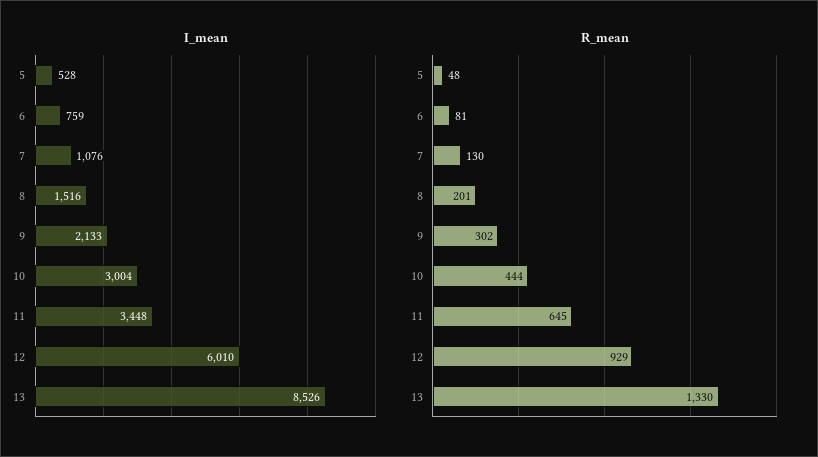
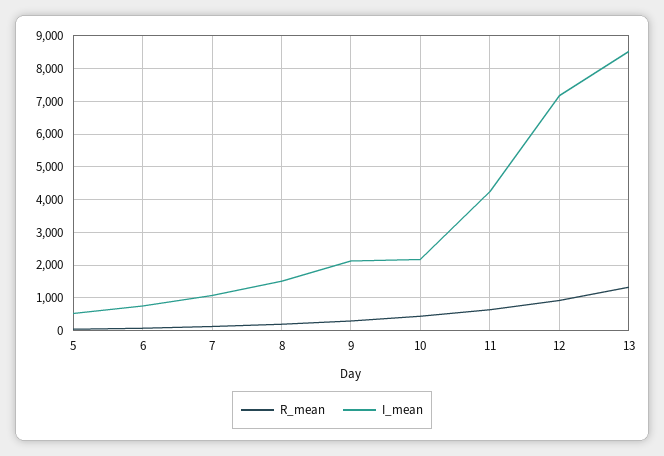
I_mean, 10: 3004 -> 2200
I_mean, 11: 3448 -> 4200
I_mean, 12: 6010 -> 7200

